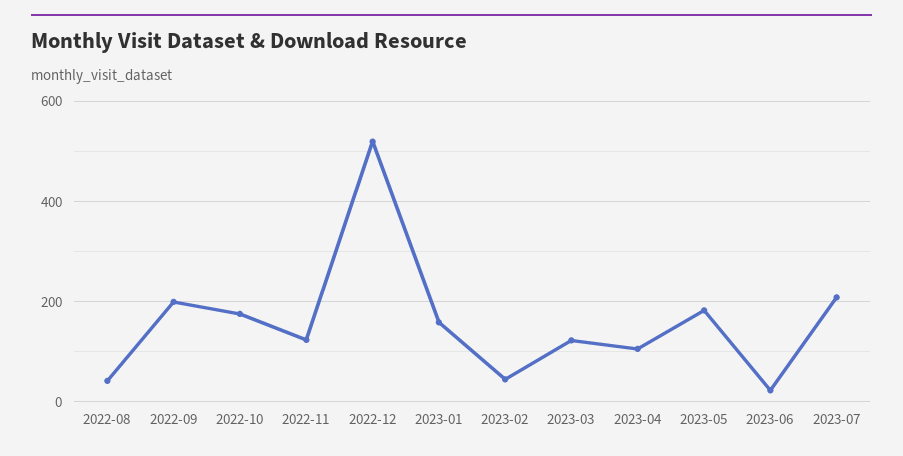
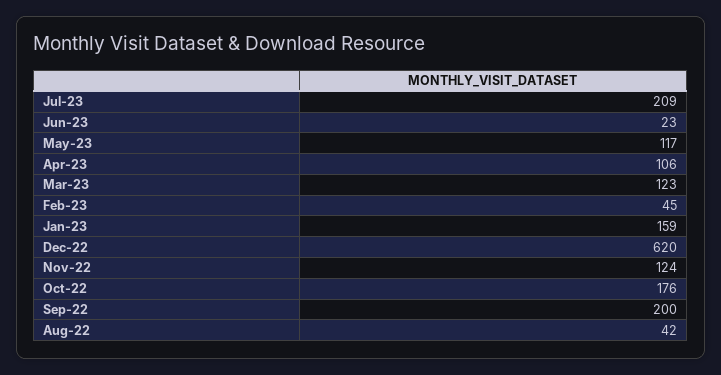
2022-12: 520 -> 620
2023-05: 180 -> 117

